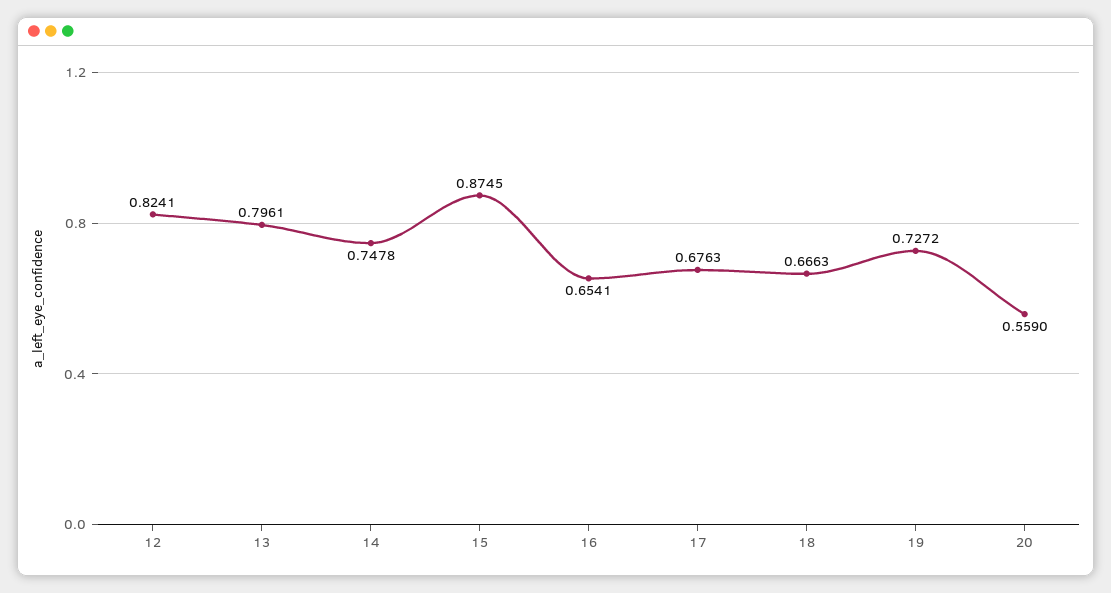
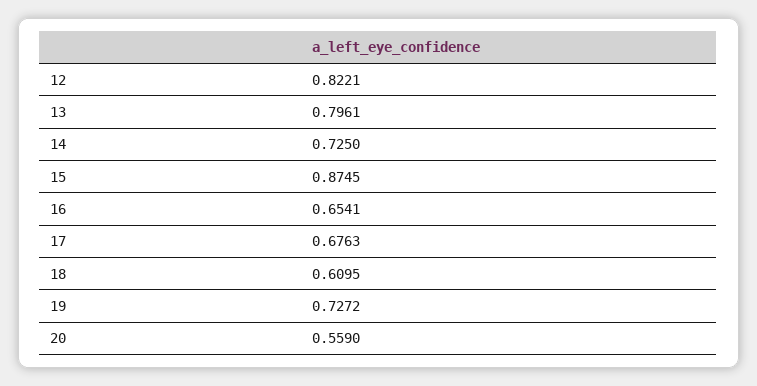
12: 0.8241 -> 0.8221
14: 0.7478 -> 0.725
18: 0.6663 -> 0.6095

